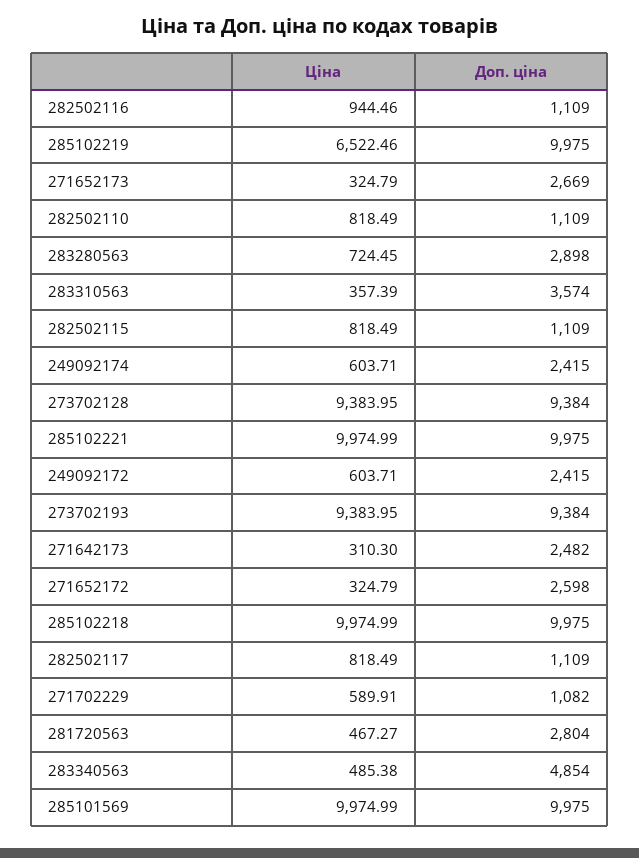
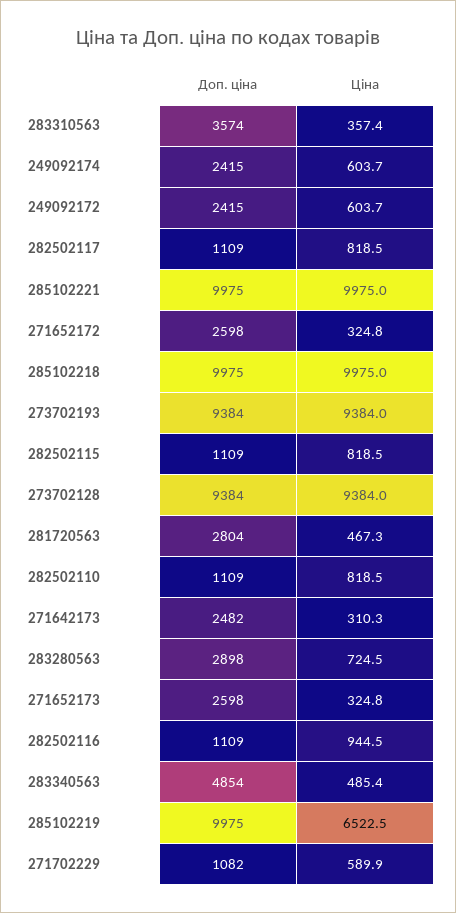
Доп. ціна, 271652173: 2669 -> 2598
Ціна, 285101569: 9974.99 -> none
Доп. ціна, 285101569: 9975 -> none

